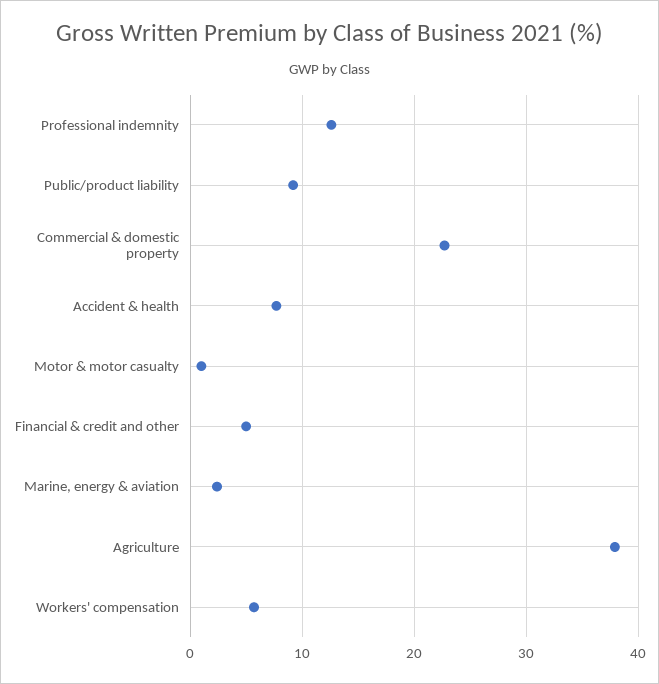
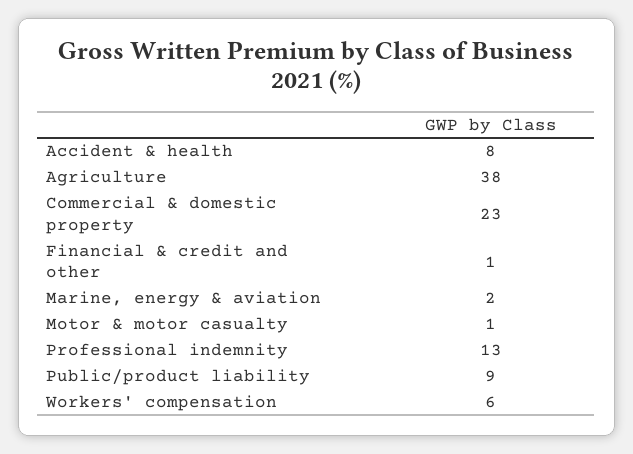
Financial & credit and other: 5 -> 1

